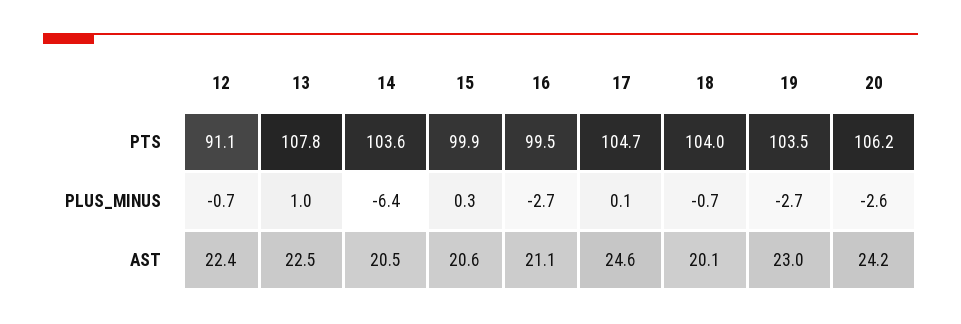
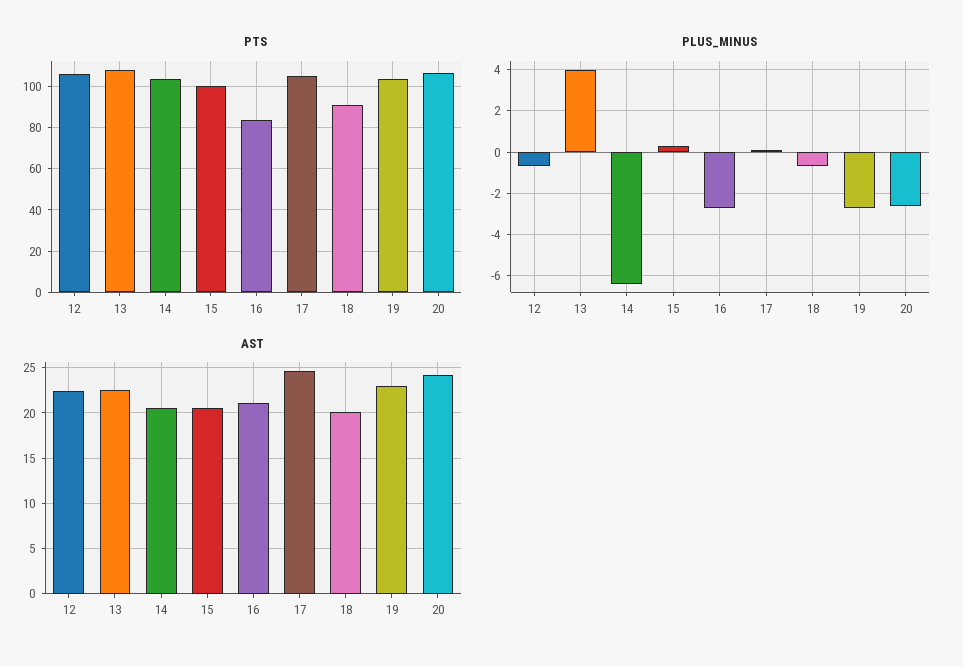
PTS, 12: 91.1 -> 105
PTS, 16: 99.5 -> 85
PTS, 18: 104 -> 90
PLUS_MINUS, 13: 1 -> 4

